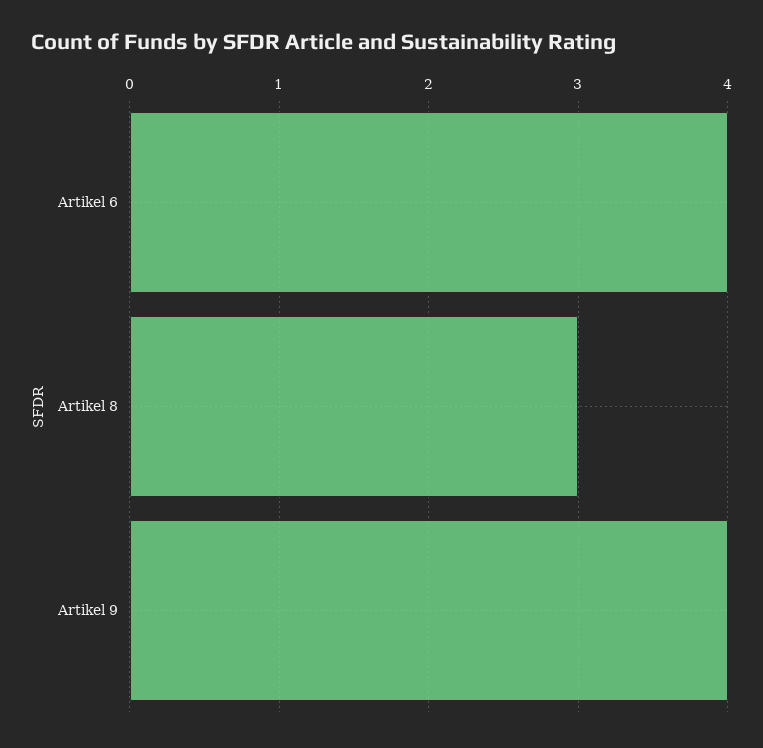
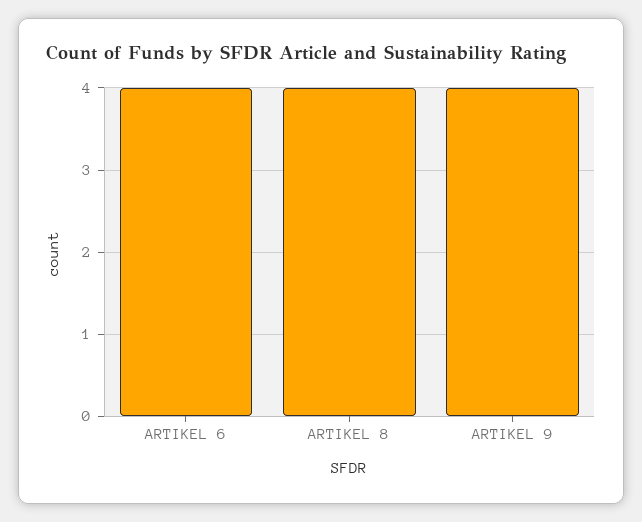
Artikel 8: 3 -> 4

